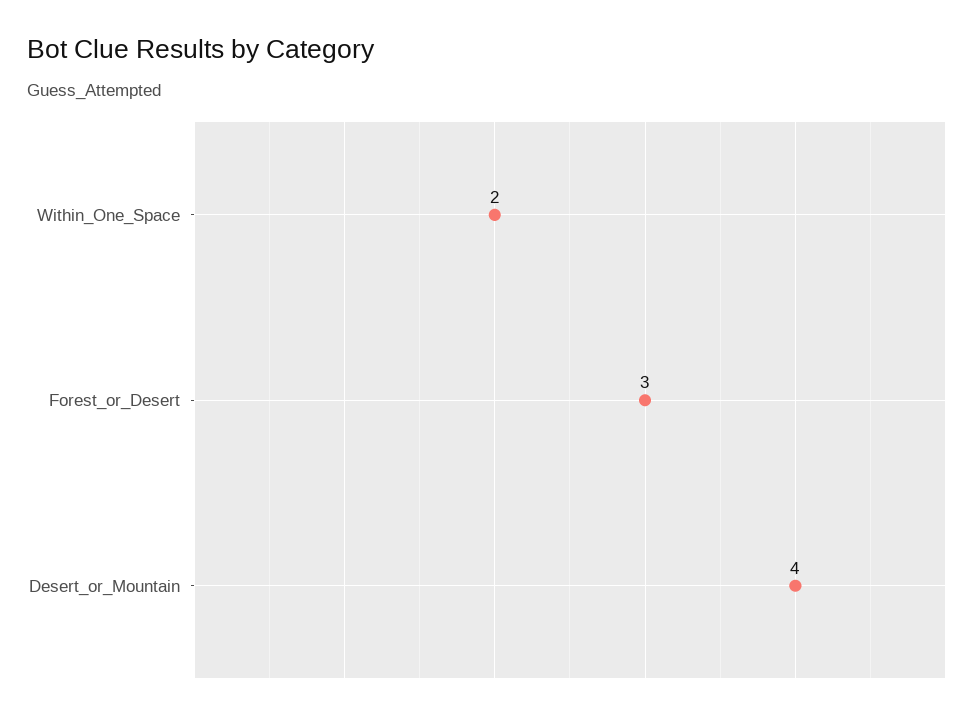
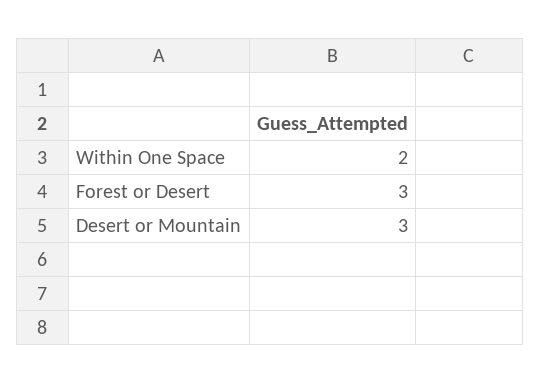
Desert_or_Mountain: 4 -> 3

